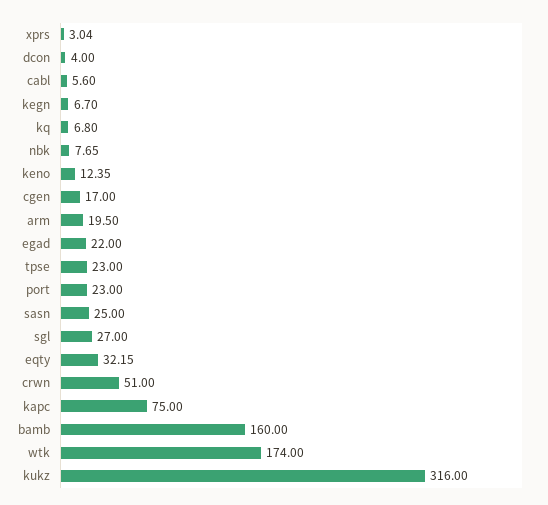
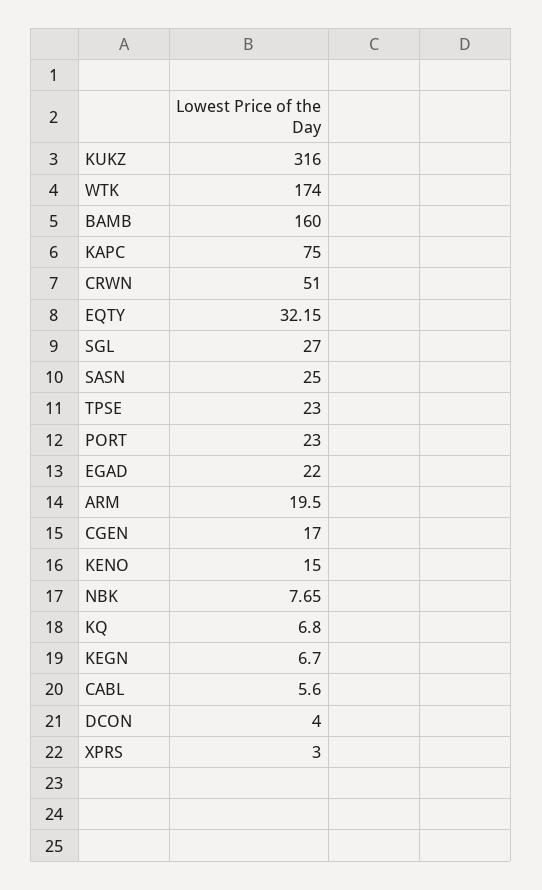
xprs: 3.04 -> 3
keno: 12.35 -> 15

